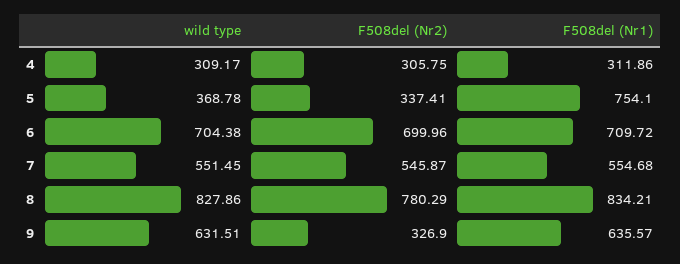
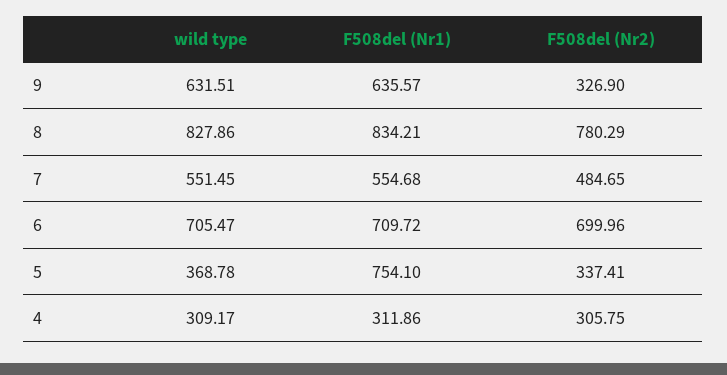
wild type, 6: 704.38 -> 705.47
F508del (Nr2), 7: 545.87 -> 484.65

